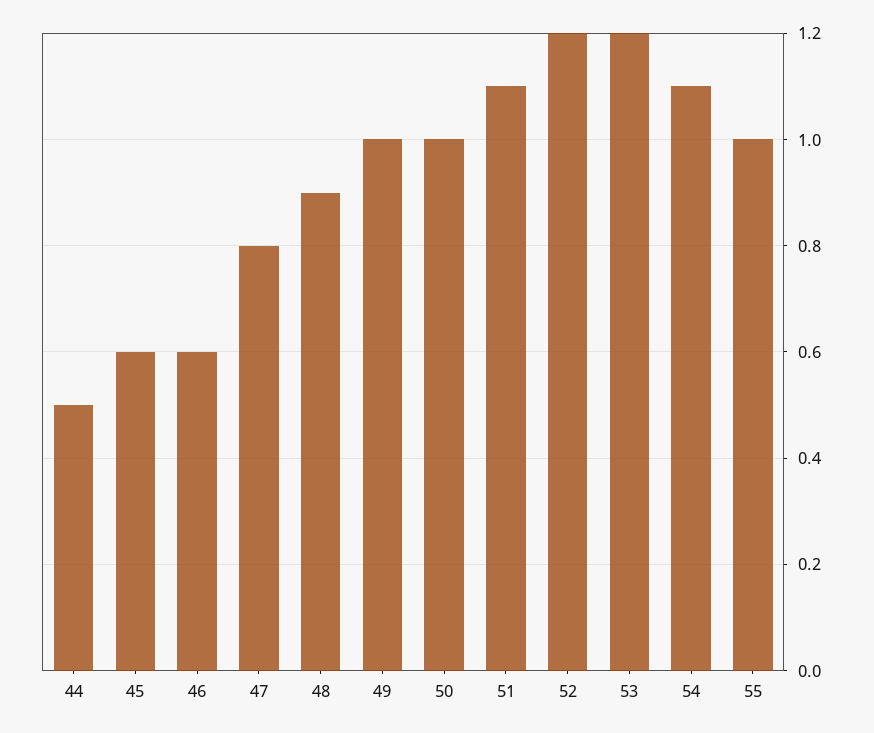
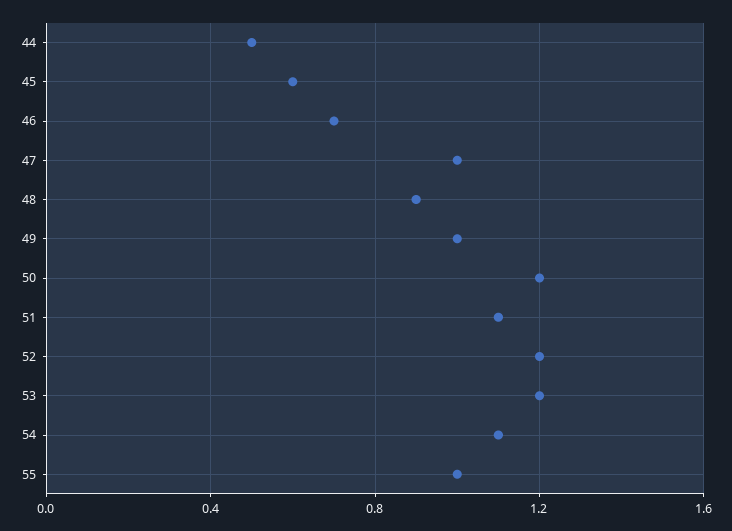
46: 0.6 -> 0.7
47: 0.8 -> 1
50: 1 -> 1.2

